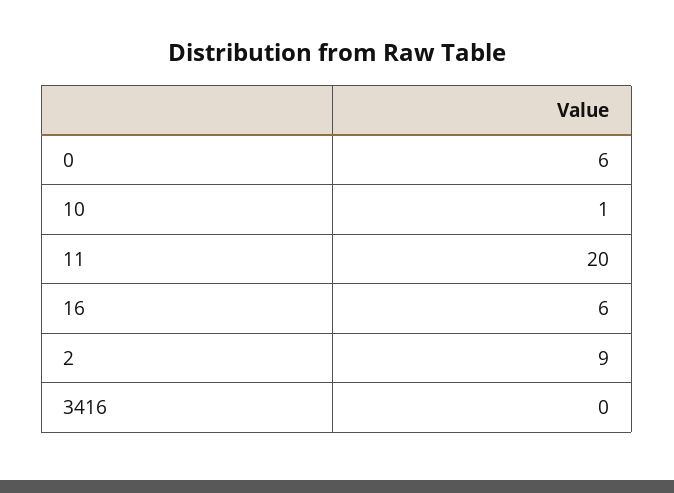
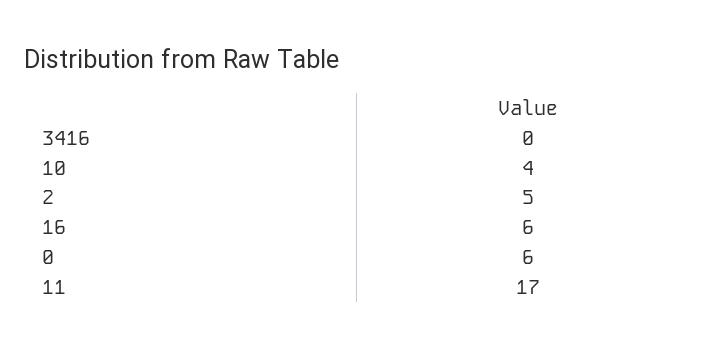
10: 1 -> 4
11: 20 -> 17
2: 9 -> 5

